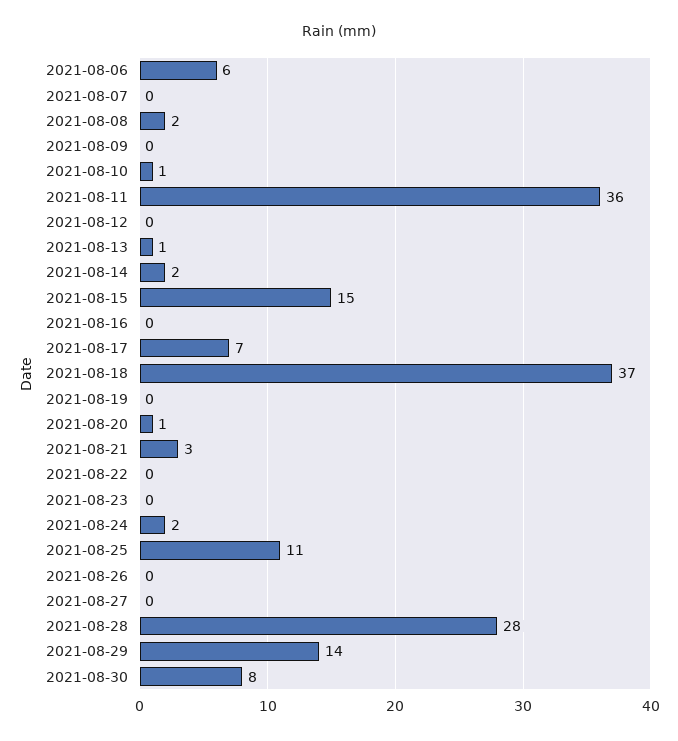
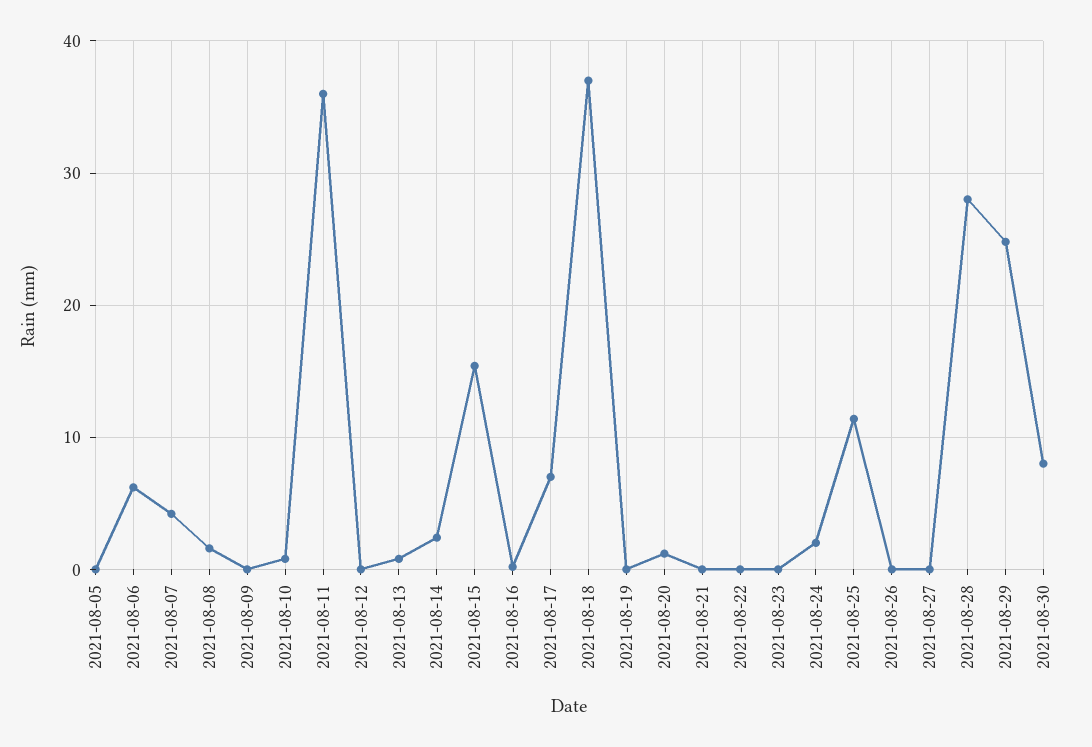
2021-08-07: 0 -> 4
2021-08-21: 3 -> 0
2021-08-29: 14 -> 25
2021-08-05: none -> 0

